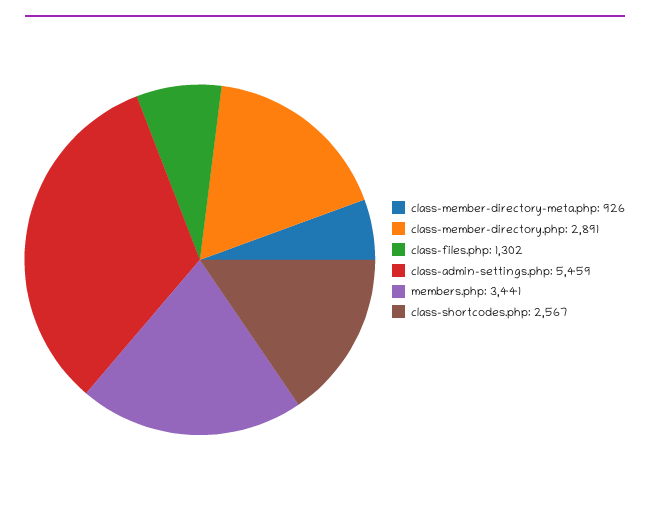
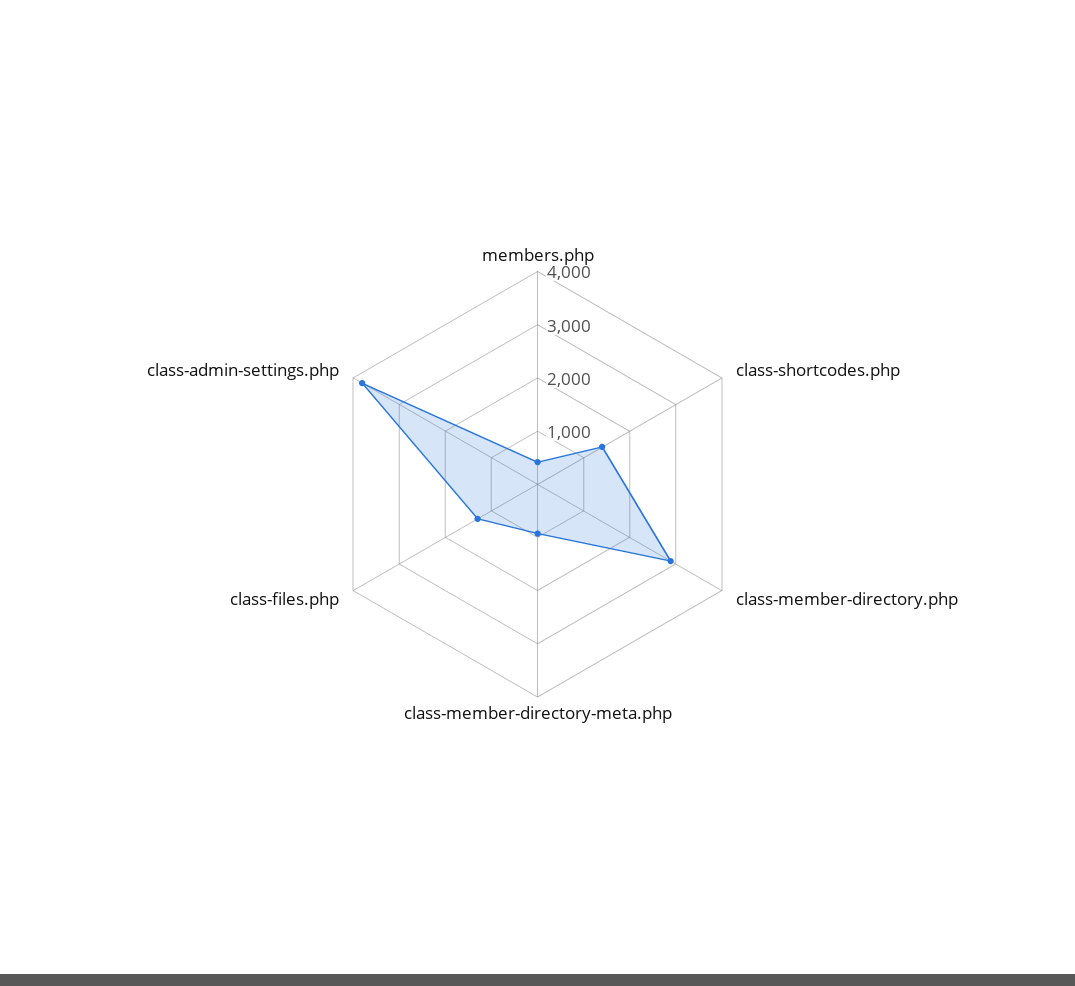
class-admin-settings.php: 5459 -> 3800
members.php: 3441 -> 400
class-shortcodes.php: 2567 -> 1400

